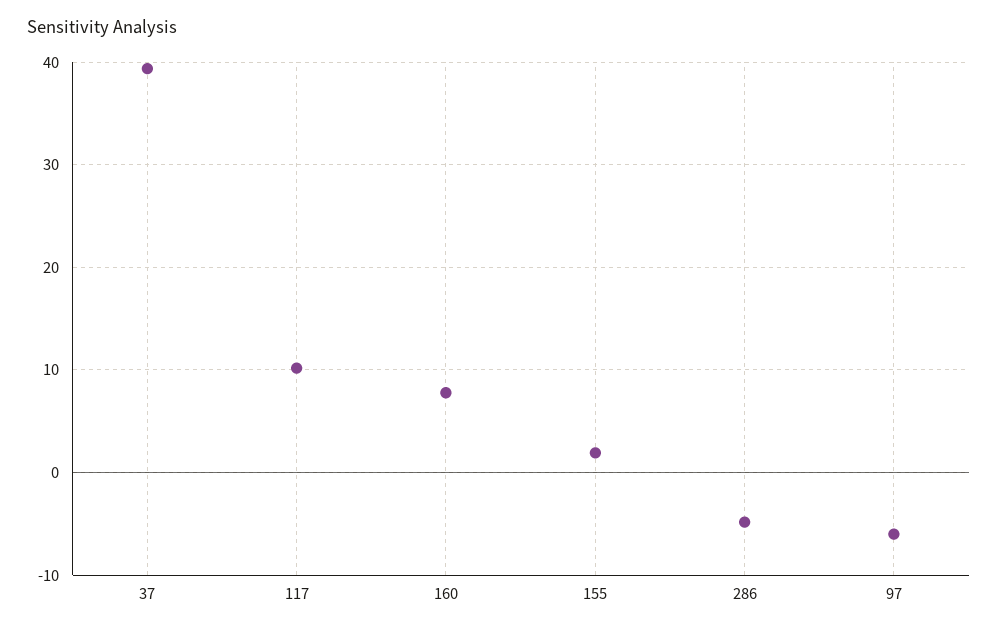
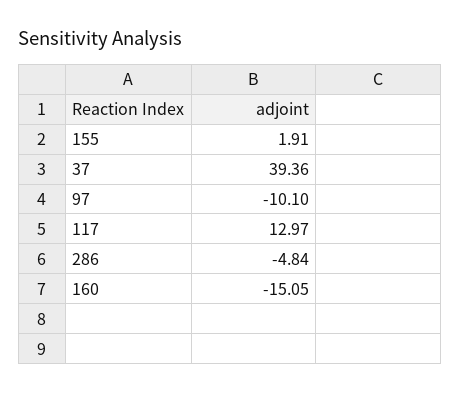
117: 10 -> 12.97
160: 8 -> -15.05
97: -6 -> -10.1

